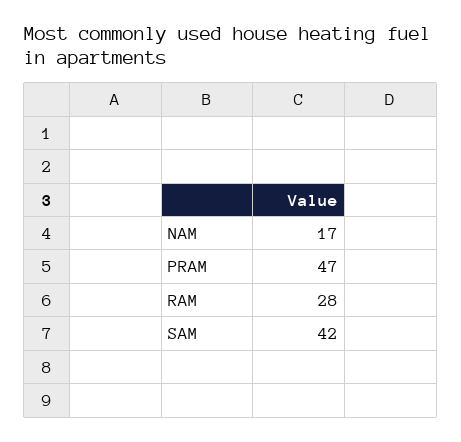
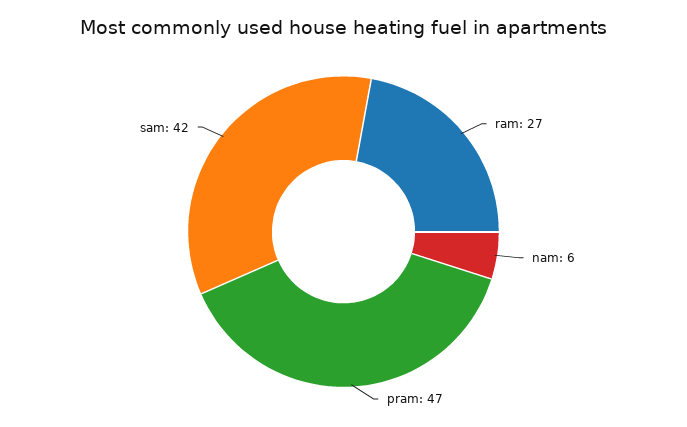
NAM: 17 -> 6
RAM: 28 -> 27

